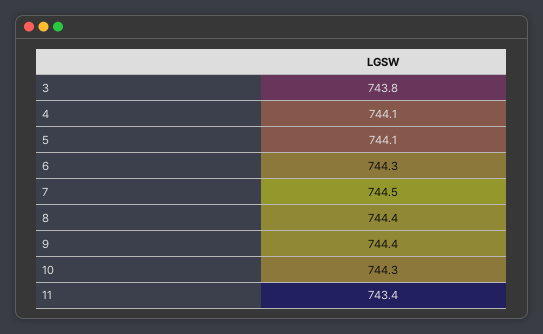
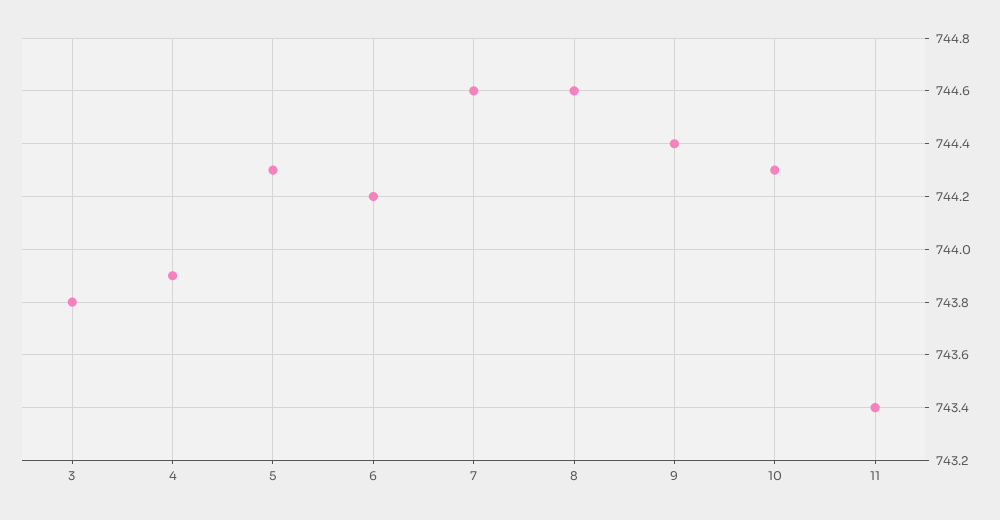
4: 744.1 -> 743.9
5: 744.1 -> 744.3
6: 744.3 -> 744.2
7: 744.5 -> 744.6
8: 744.4 -> 744.6

